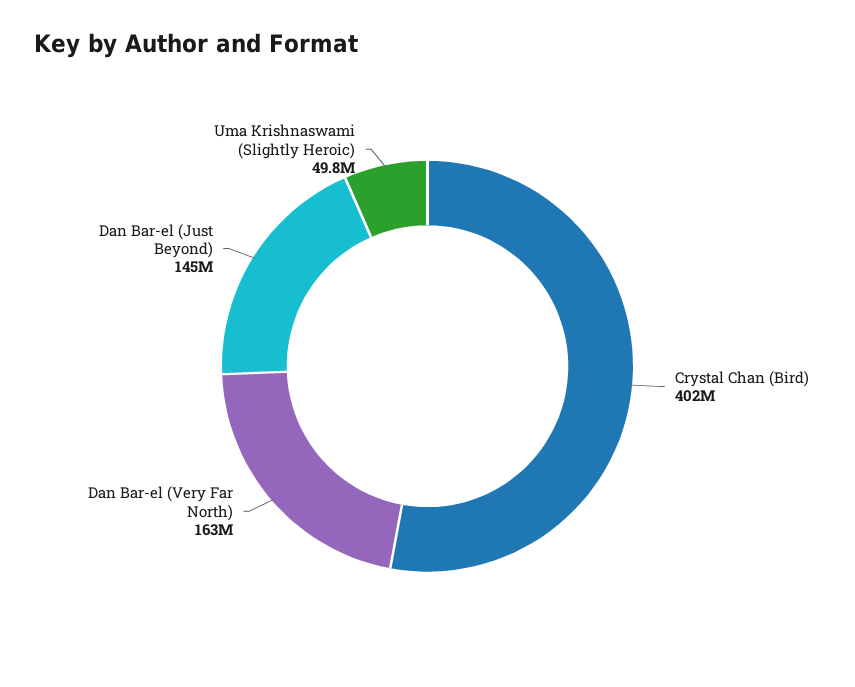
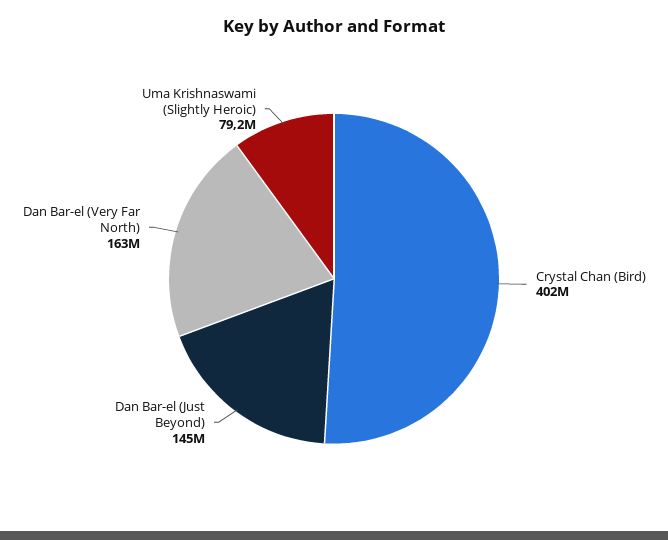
Uma Krishnaswami (Slightly Heroic): 49800000 -> 79200000

